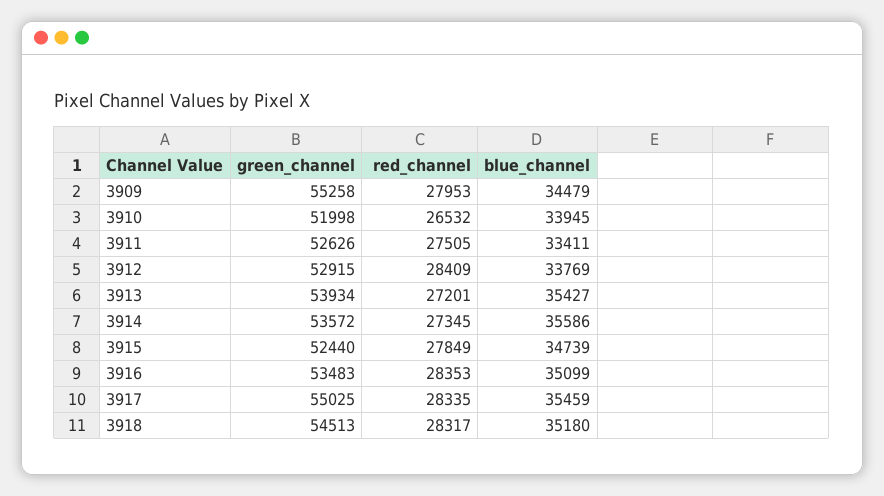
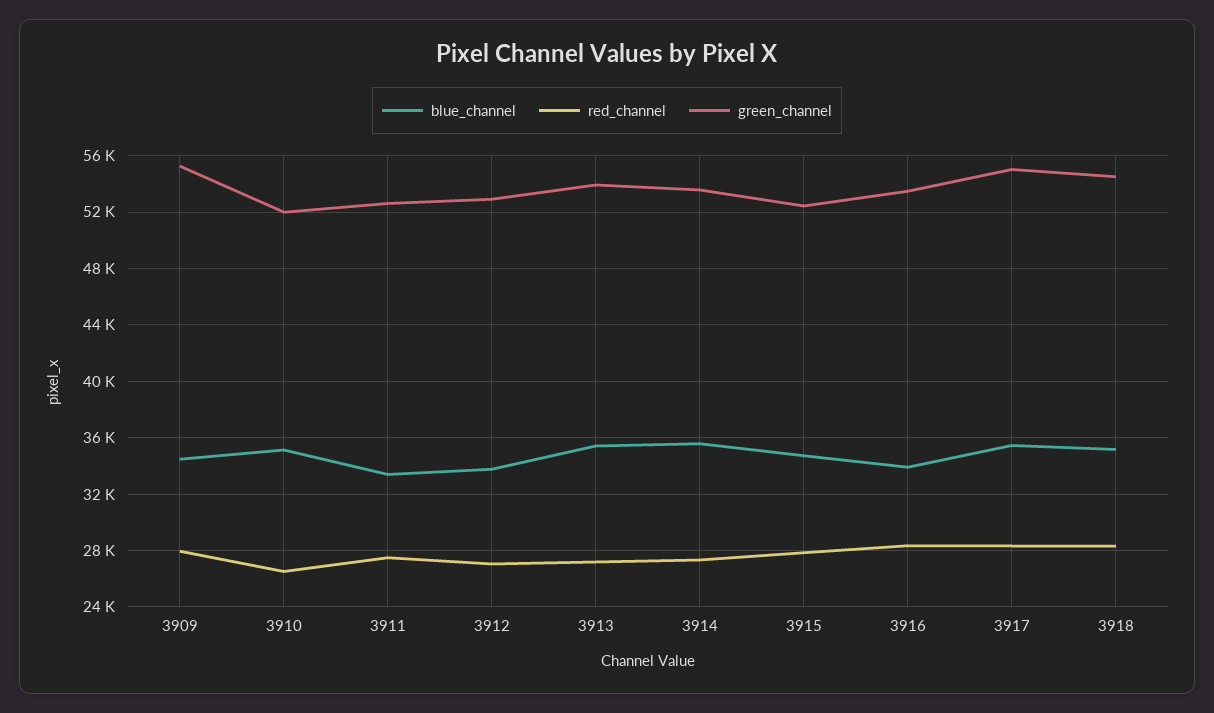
blue_channel, 3910: 33945 -> 35000
red_channel, 3912: 28409 -> 27000
blue_channel, 3916: 35099 -> 34000

